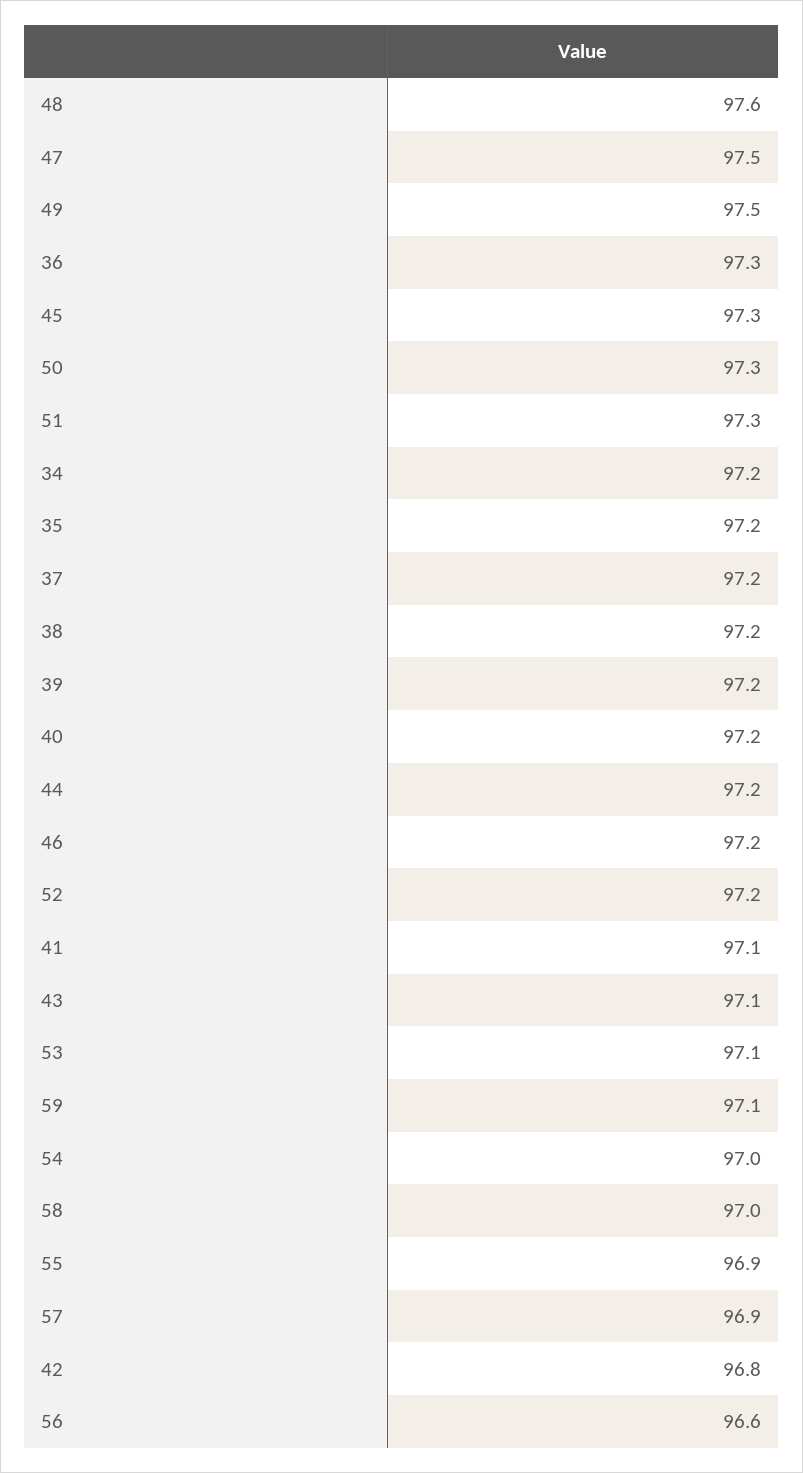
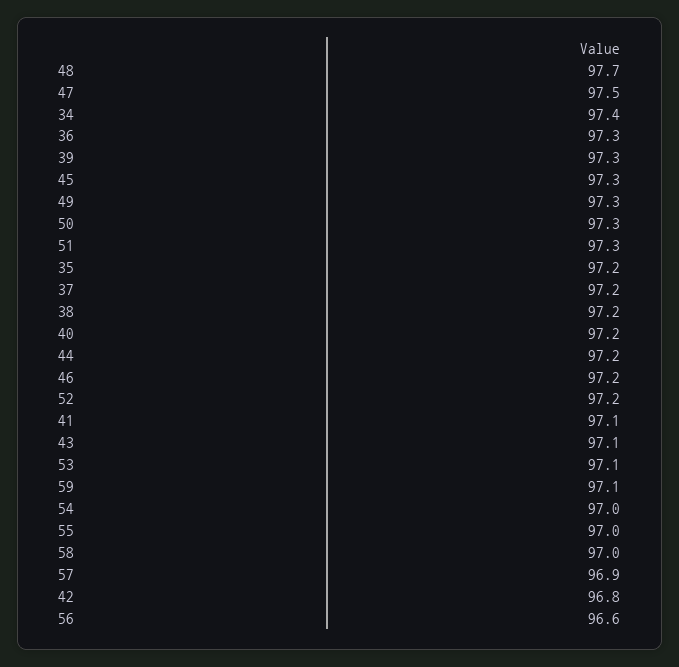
48: 97.6 -> 97.7
49: 97.5 -> 97.3
34: 97.2 -> 97.4
39: 97.2 -> 97.3
55: 96.9 -> 97

